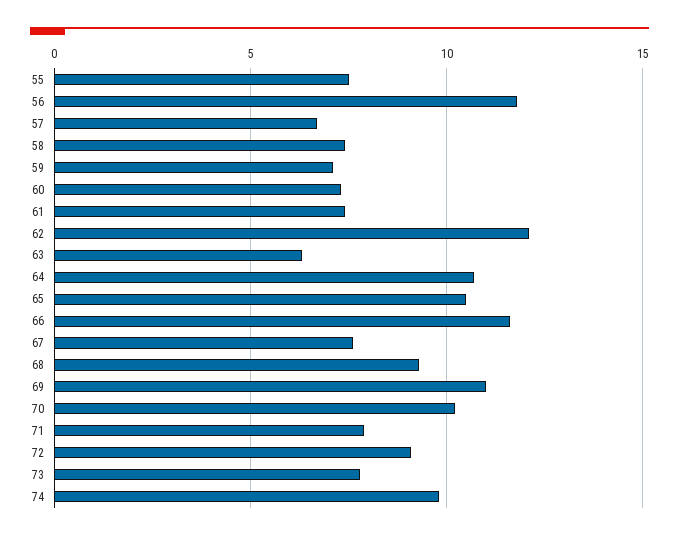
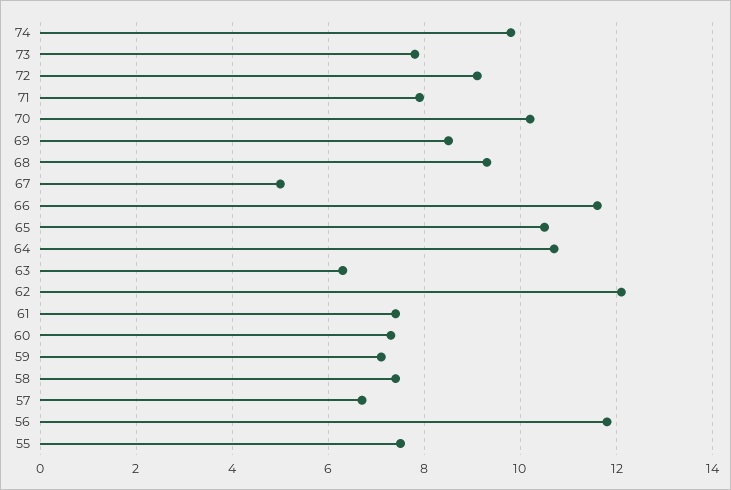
67: 7.5 -> 5
69: 11 -> 8.5

